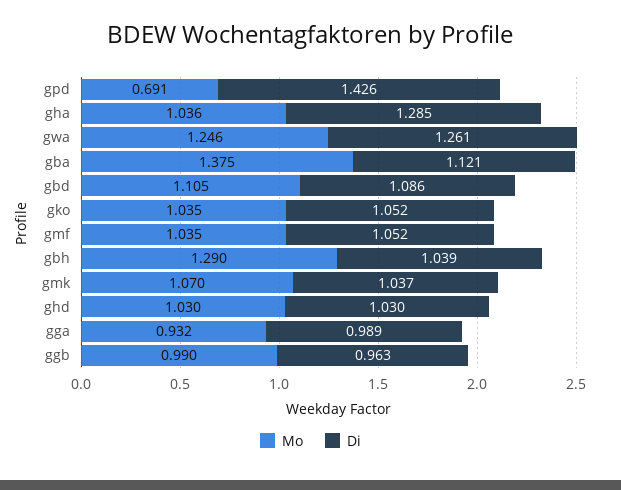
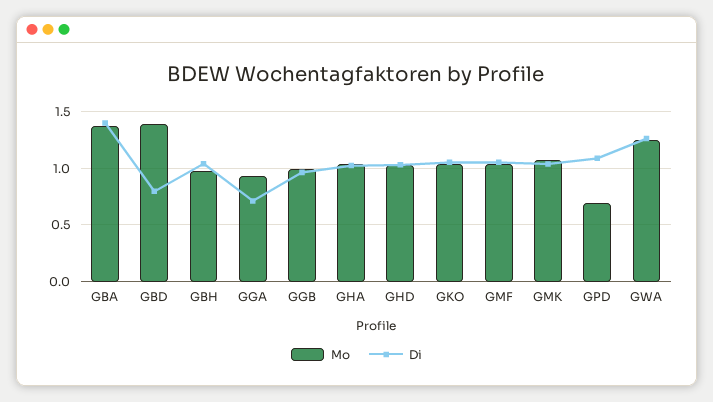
Di, gpd: 1.426 -> 1.1
Di, gha: 1.285 -> 1
Di, gba: 1.121 -> 1.4
Mo, gbd: 1.105 -> 1.4
Di, gbd: 1.086 -> 0.8
Mo, gbh: 1.29 -> 1
Di, gga: 0.989 -> 0.7

